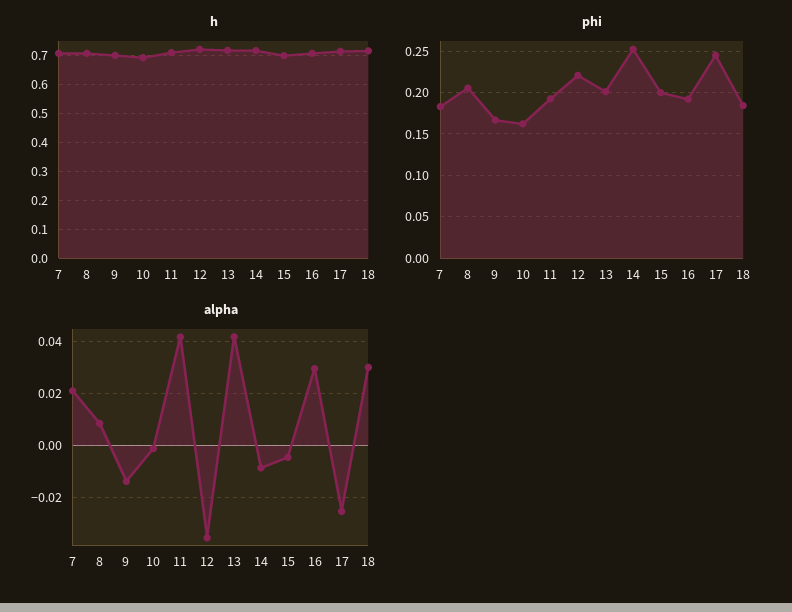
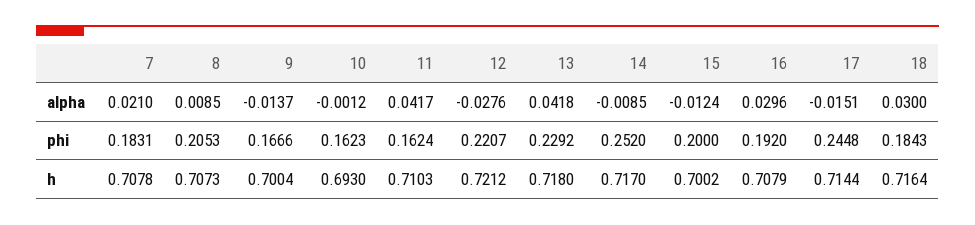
phi, 11: 0.19 -> 0.1624
phi, 13: 0.2 -> 0.2292
alpha, 12: -0.035 -> -0.0276
alpha, 15: -0.005 -> -0.0124
alpha, 17: -0.025 -> -0.0151

